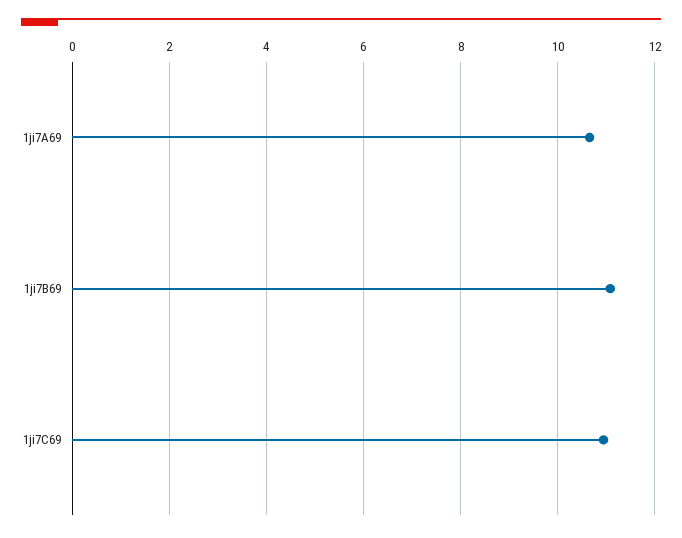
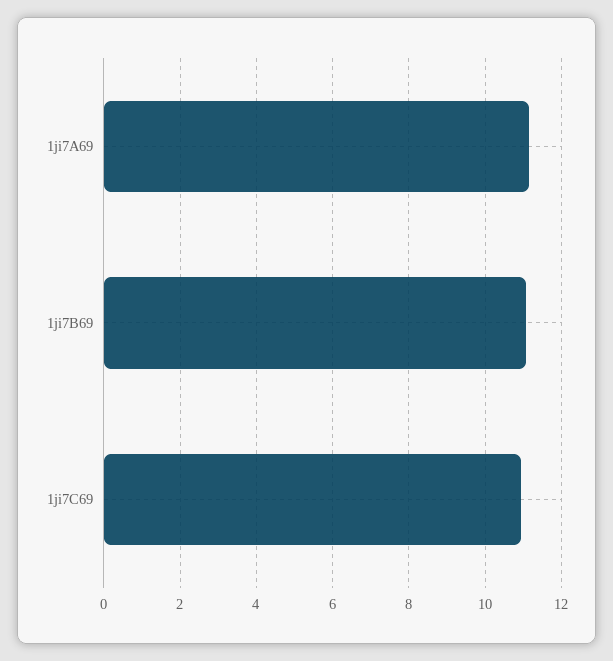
1ji7A69: 10.6 -> 11.2

